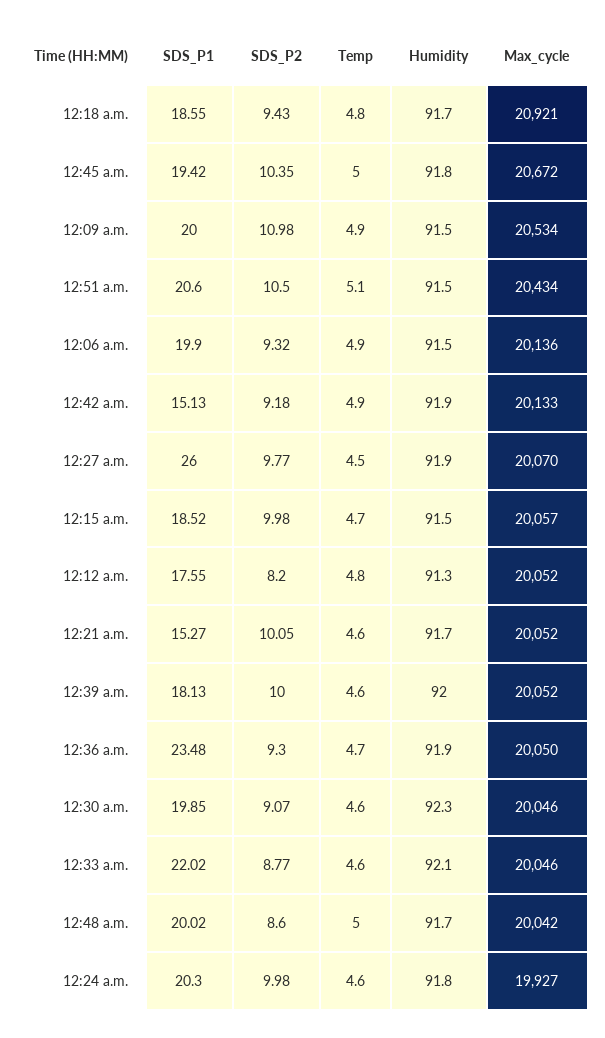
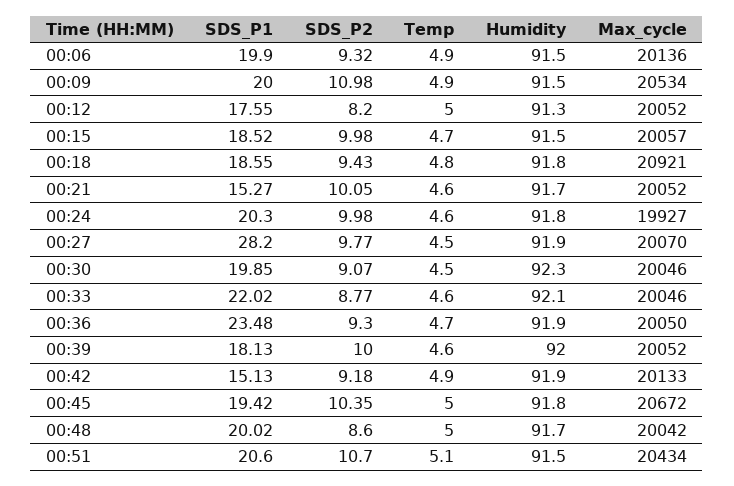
Humidity, 12:18 a.m.: 91.7 -> 91.8
SDS_P2, 12:51 a.m.: 10.5 -> 10.7
SDS_P1, 12:27 a.m.: 26 -> 28.2
Temp, 12:12 a.m.: 4.8 -> 5
Temp, 12:30 a.m.: 4.6 -> 4.5

